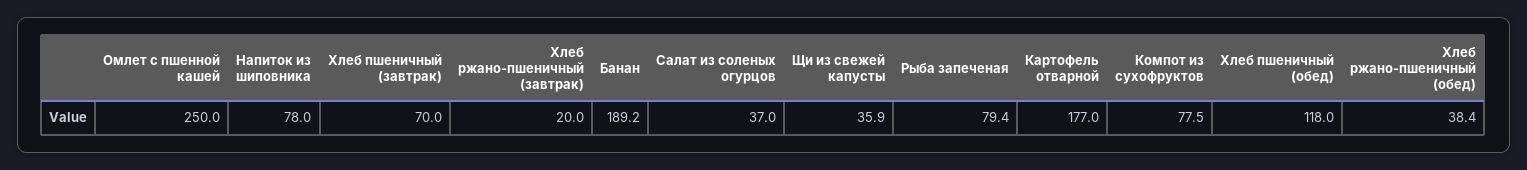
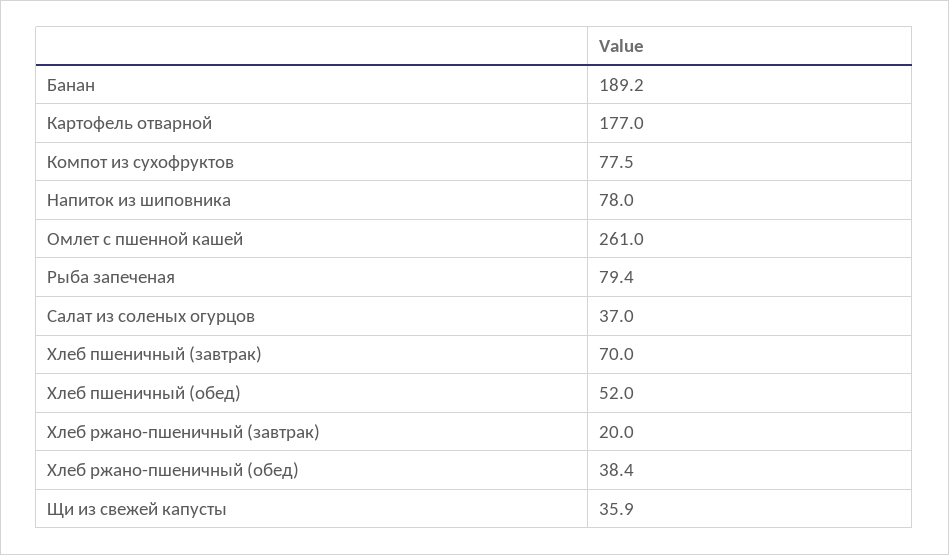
Омлет с пшенной кашей: 250 -> 261
Хлеб пшеничный (обед): 118 -> 52

